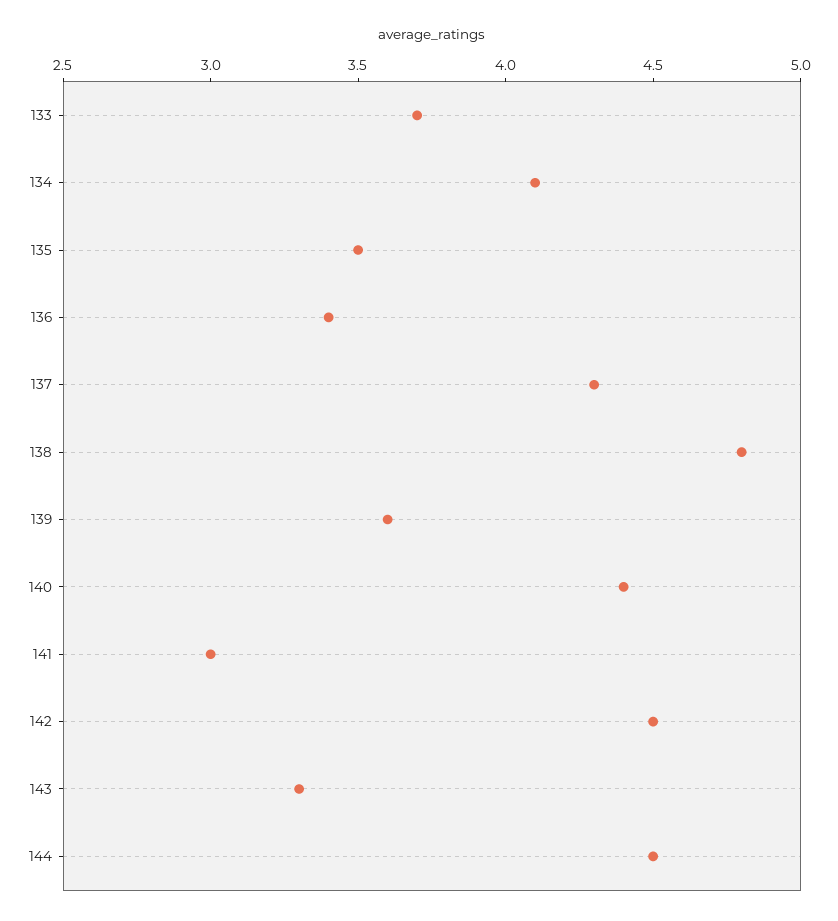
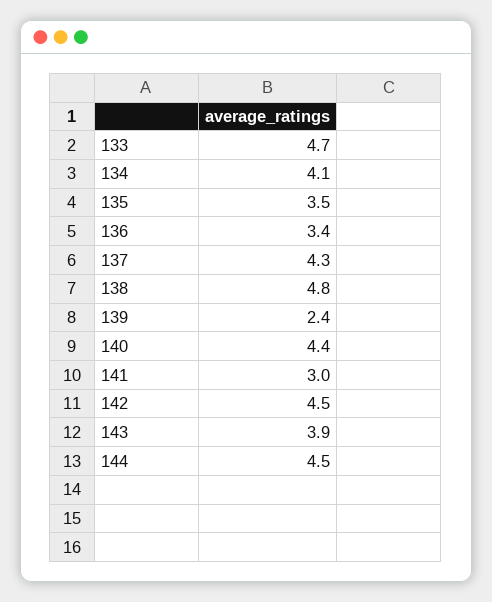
133: 3.7 -> 4.7
139: 3.6 -> 2.4
143: 3.3 -> 3.9

